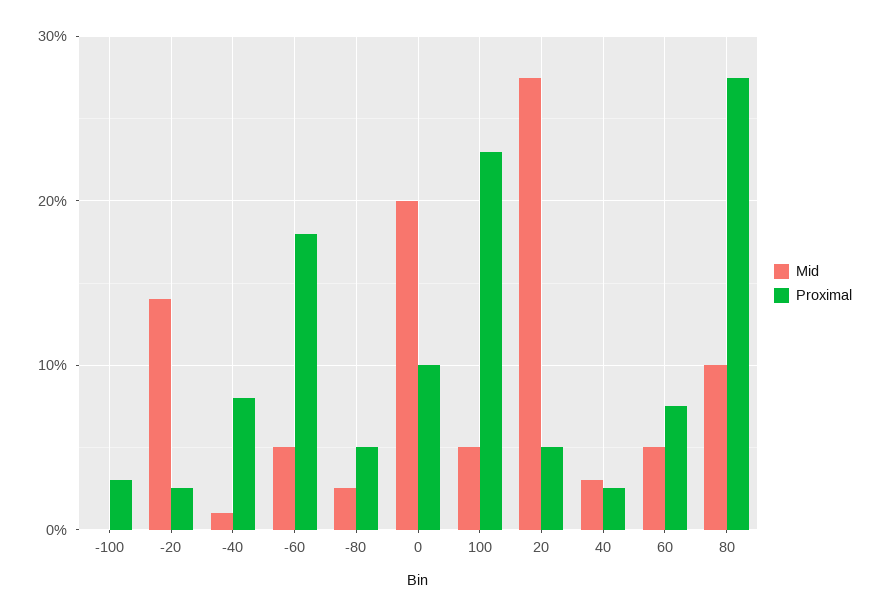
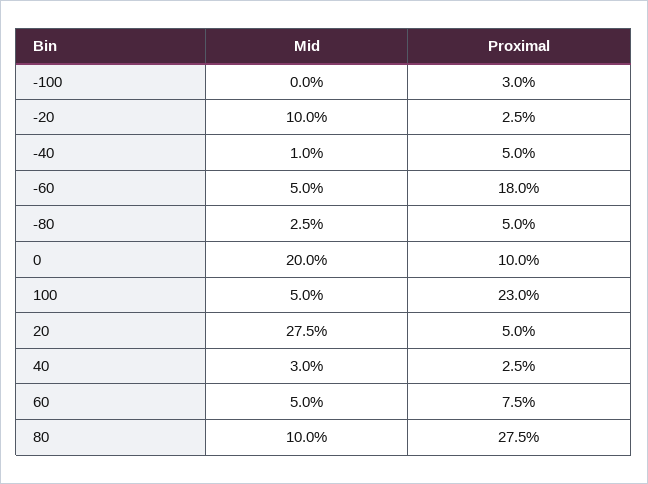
Mid, -20: 14 -> 10
Proximal, -40: 8 -> 5

